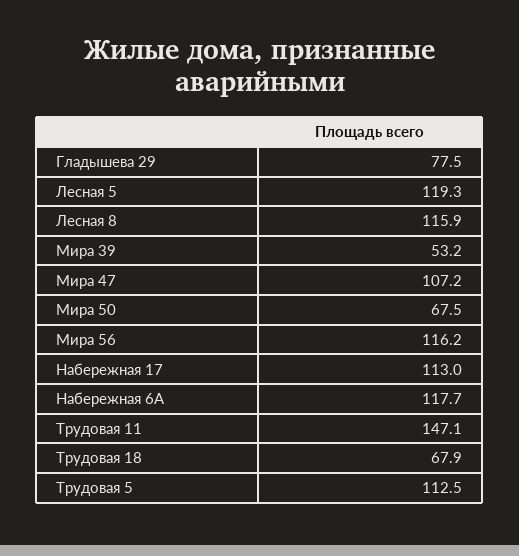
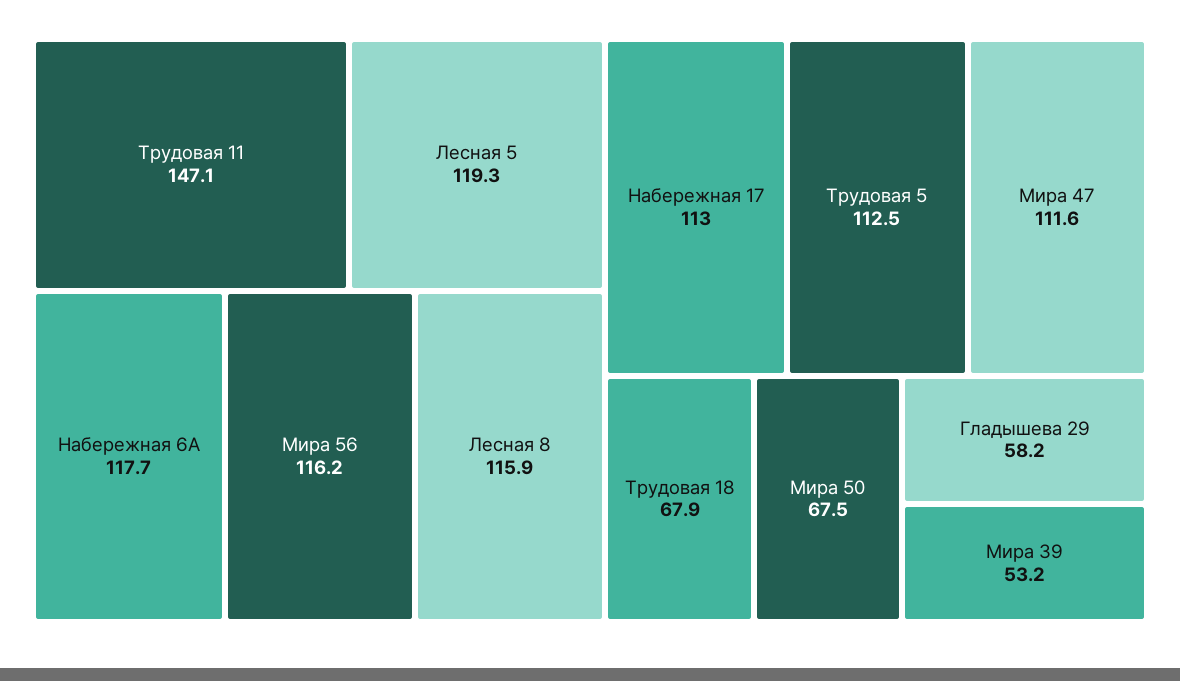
Гладышева 29: 77.5 -> 58.2
Мира 47: 107.2 -> 111.6

